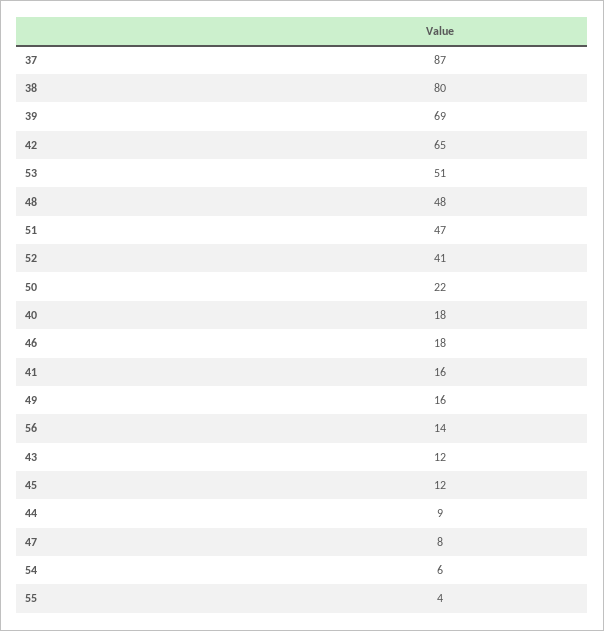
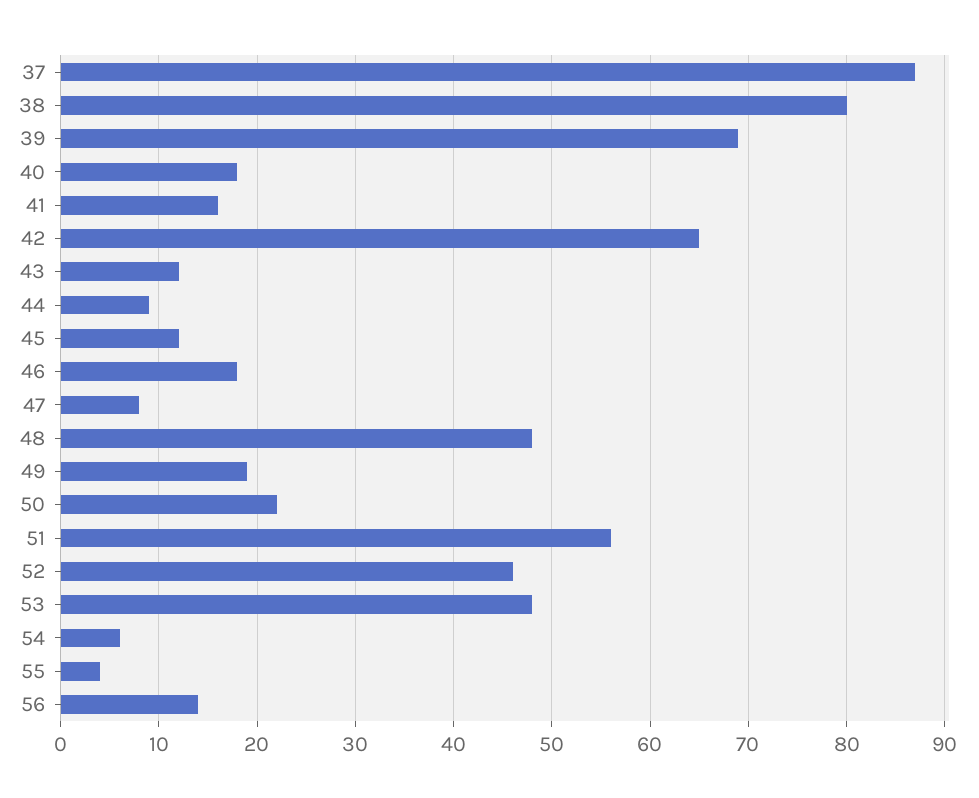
53: 51 -> 48
51: 47 -> 56
52: 41 -> 46
49: 16 -> 19

